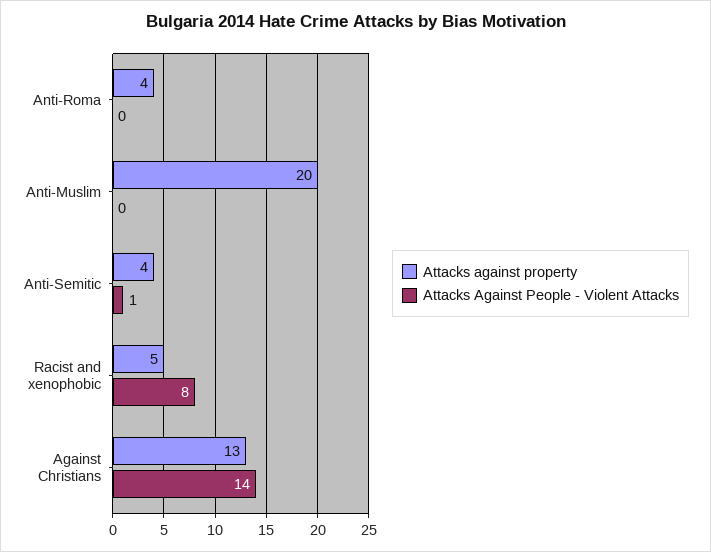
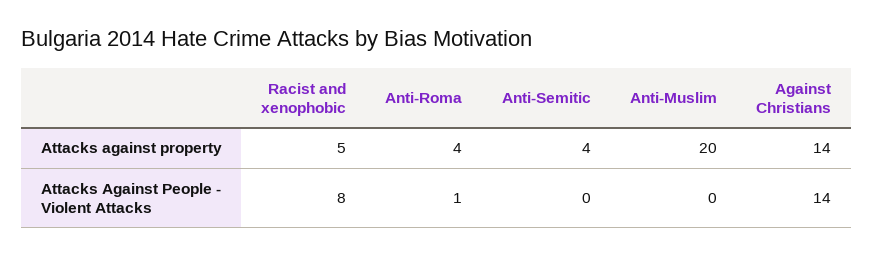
Attacks Against People - Violent Attacks, Anti-Roma: 0 -> 1
Attacks Against People - Violent Attacks, Anti-Semitic: 1 -> 0
Attacks against property, Against Christians: 13 -> 14

